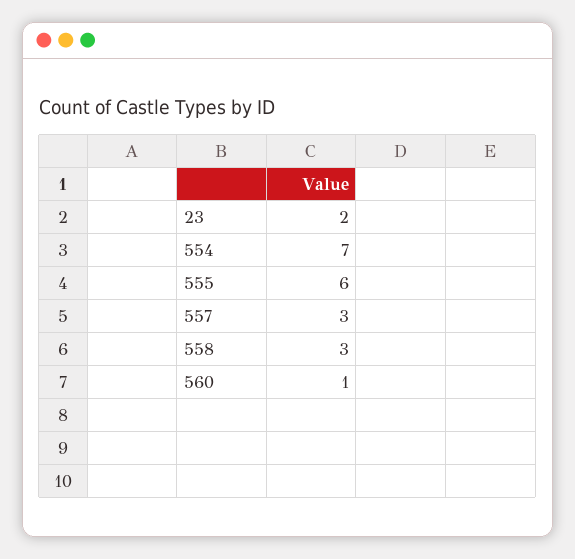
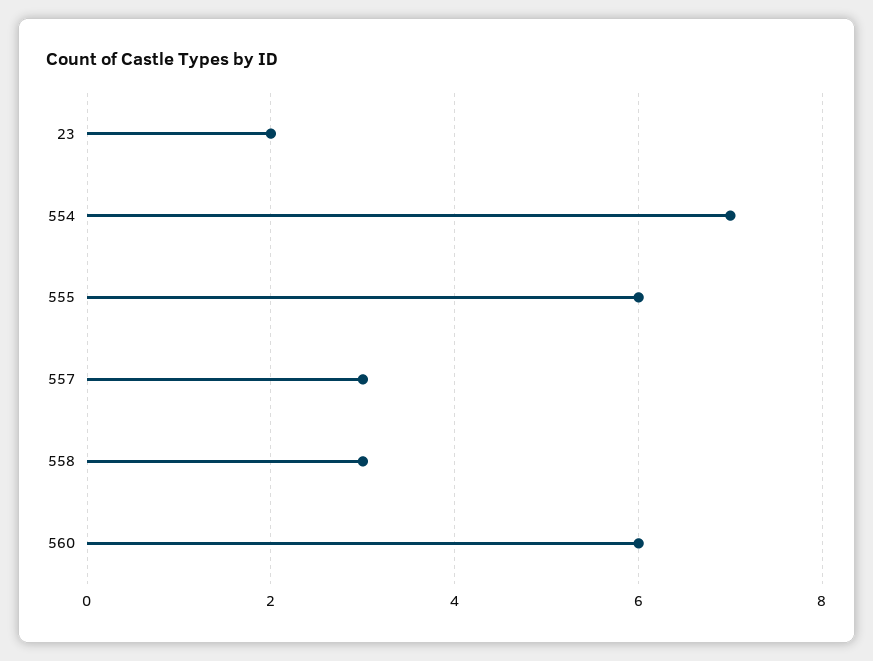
560: 1 -> 6

